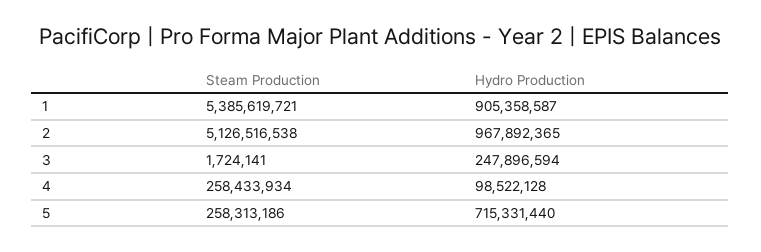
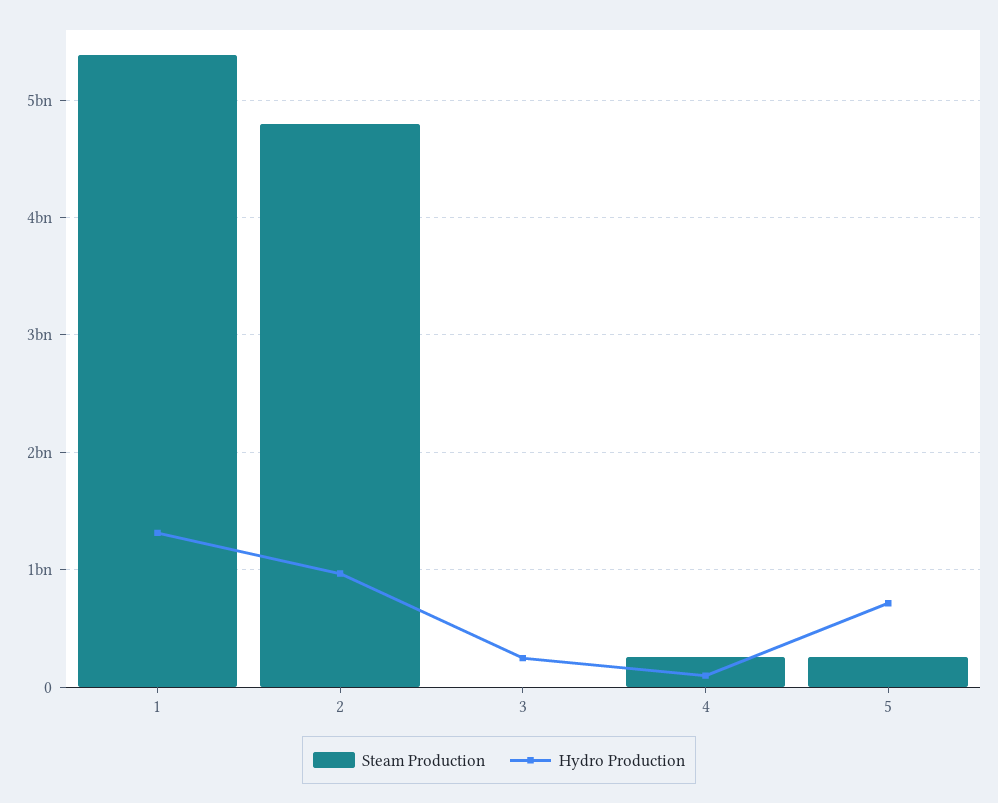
Hydro Production, 1: 905358587 -> 1300000000
Steam Production, 2: 5126516538 -> 4800000000

